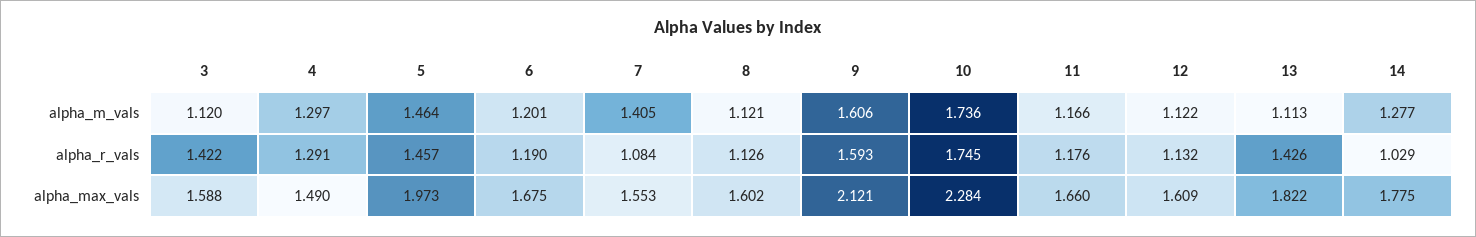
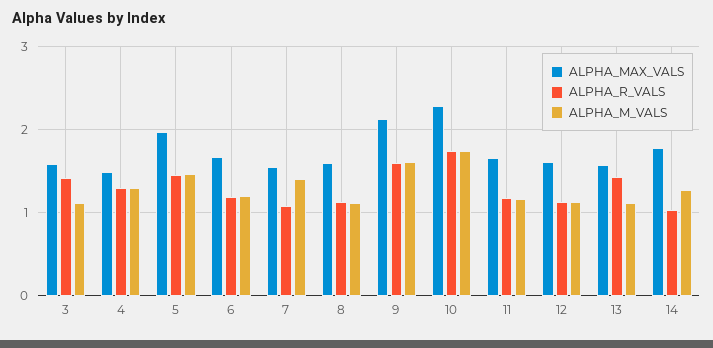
alpha_max_vals, 13: 1.822 -> 1.6

